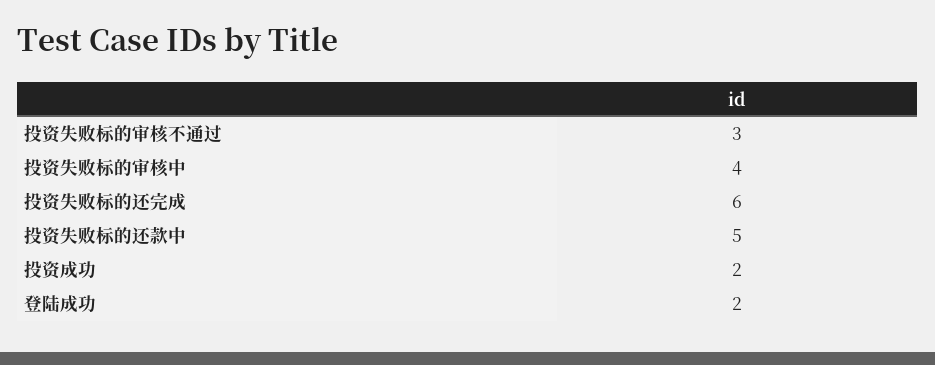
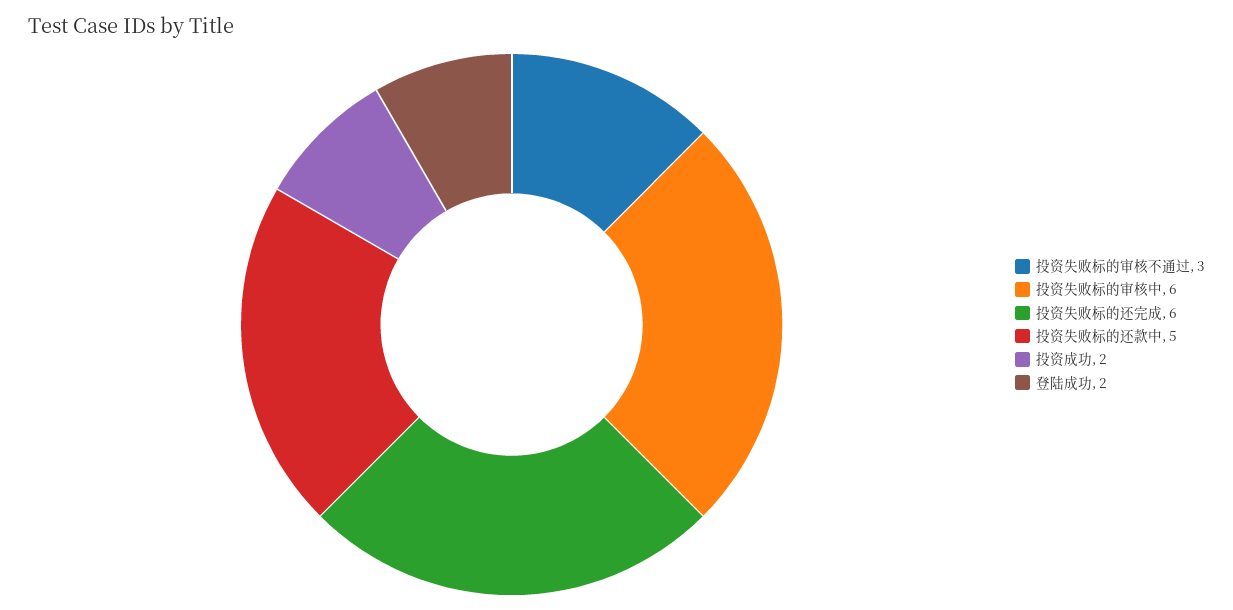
投资失败标的审核中: 4 -> 6

